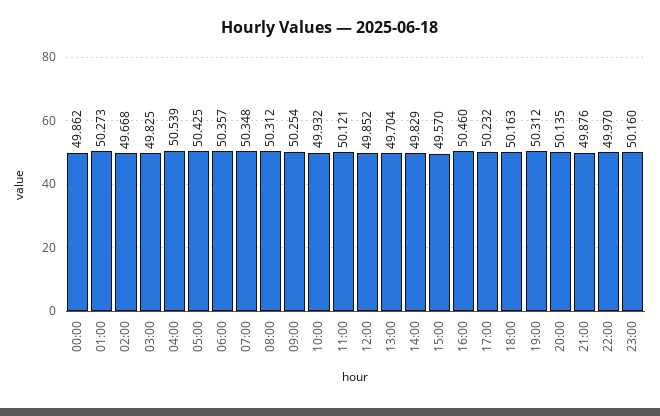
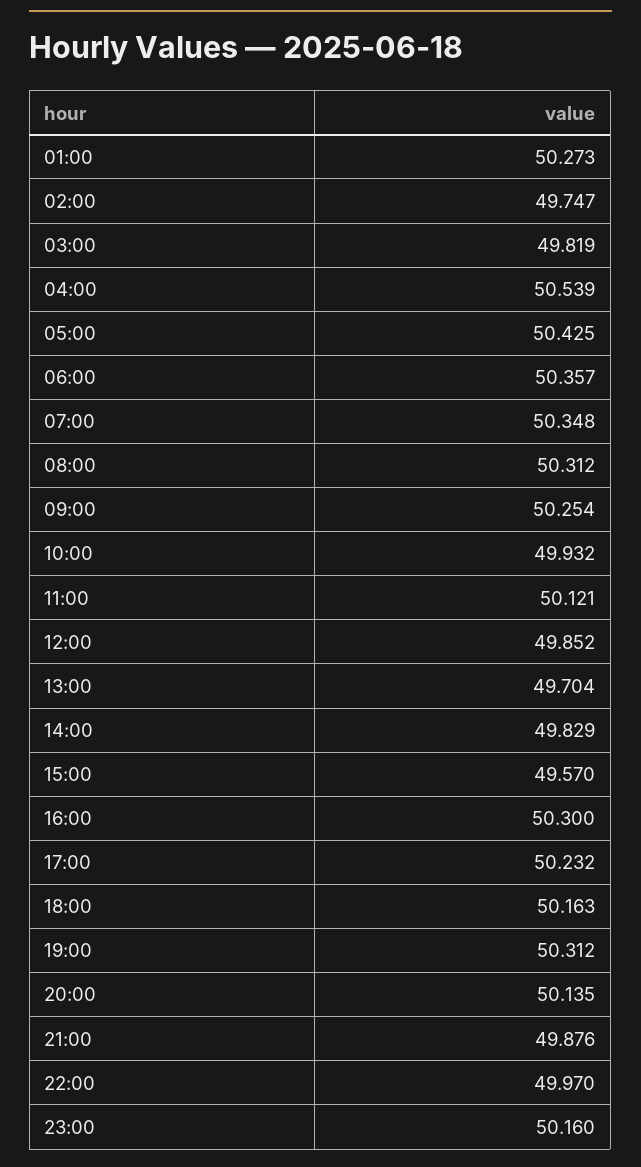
00:00: 49.862 -> none
02:00: 49.668 -> 49.747
03:00: 49.825 -> 49.819
16:00: 50.46 -> 50.3

